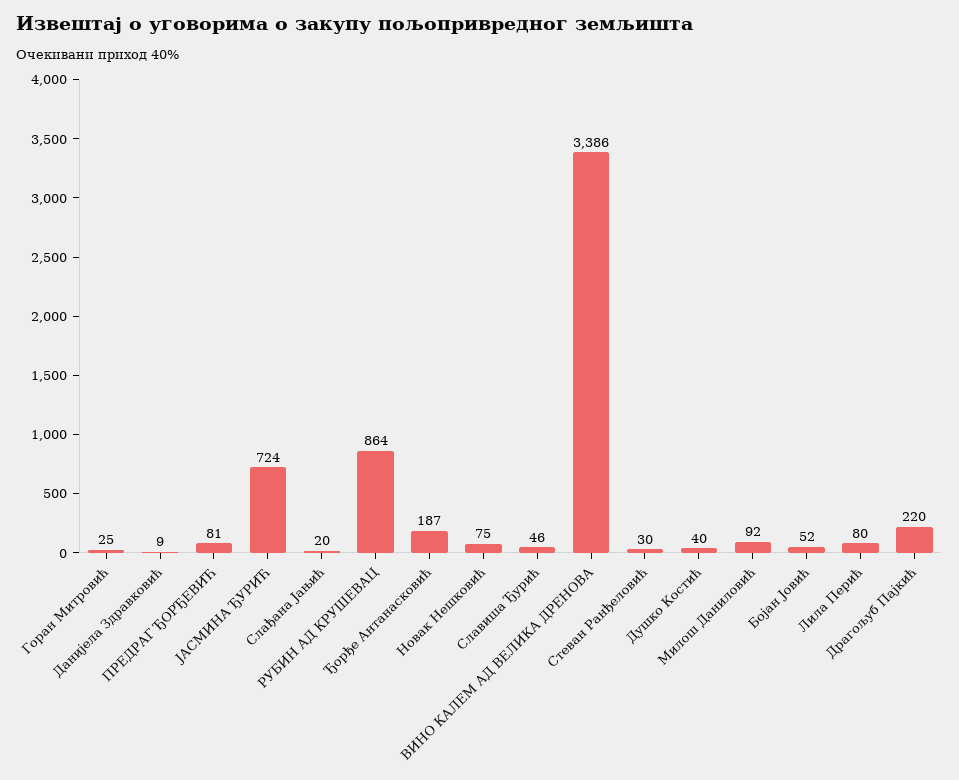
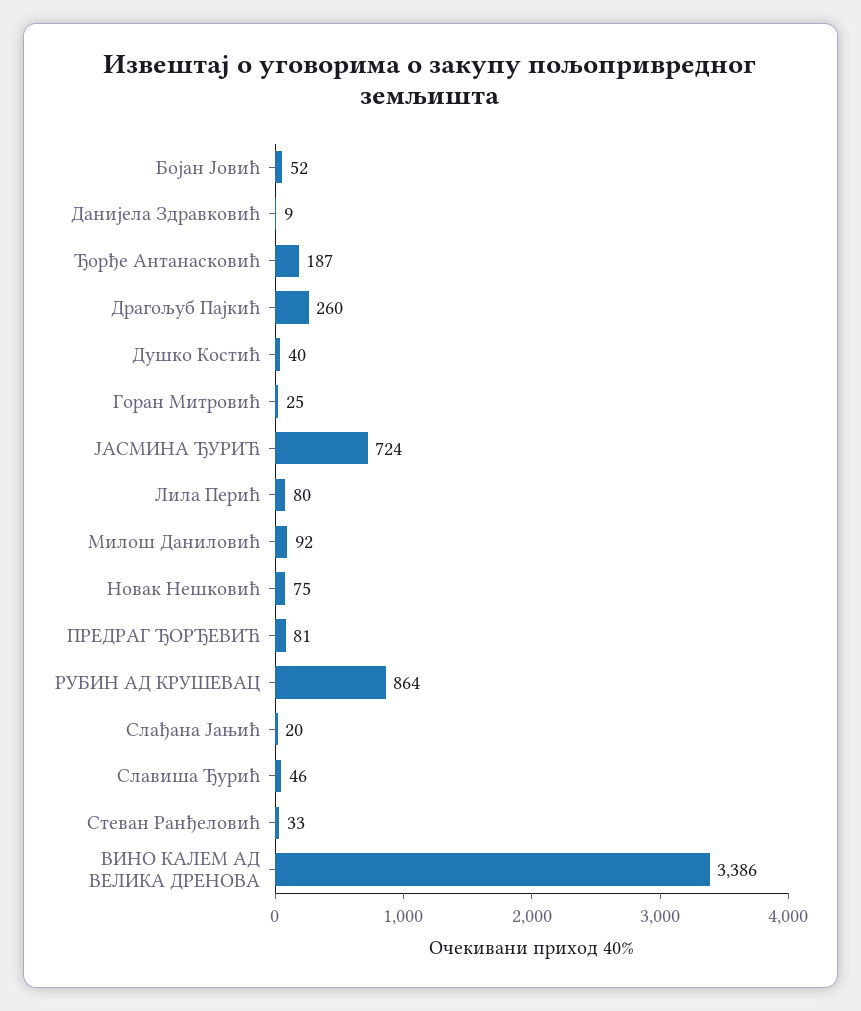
Стеван Ранђеловић: 30 -> 33
Драгољуб Пајкић: 220 -> 260

